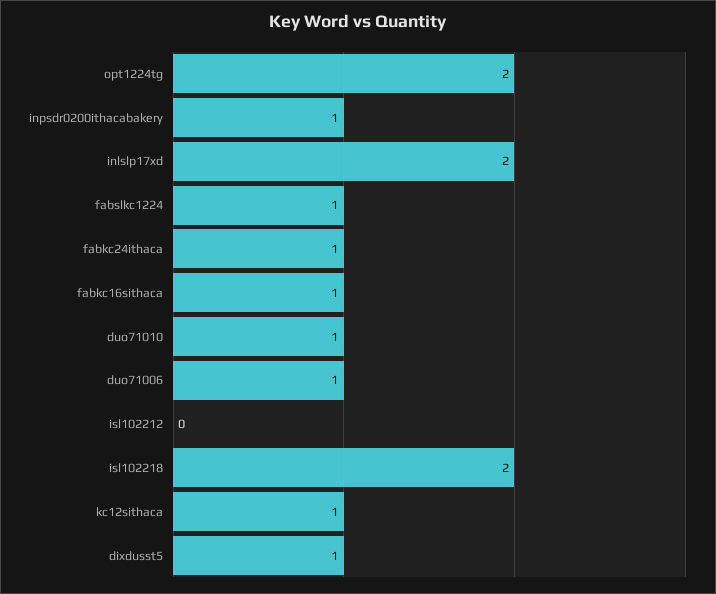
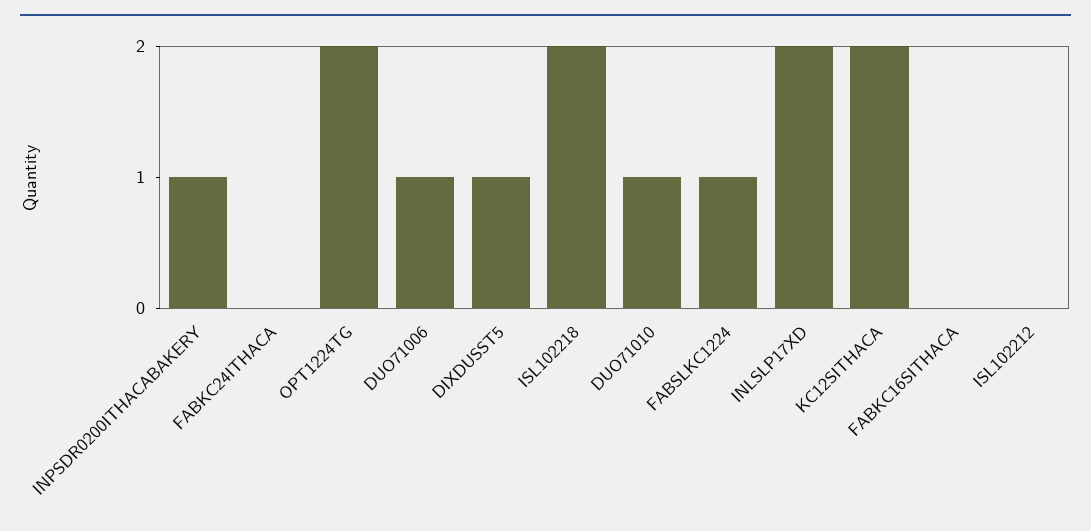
fabkc24ithaca: 1 -> 0
fabkc16sithaca: 1 -> 0
kc12sithaca: 1 -> 2

